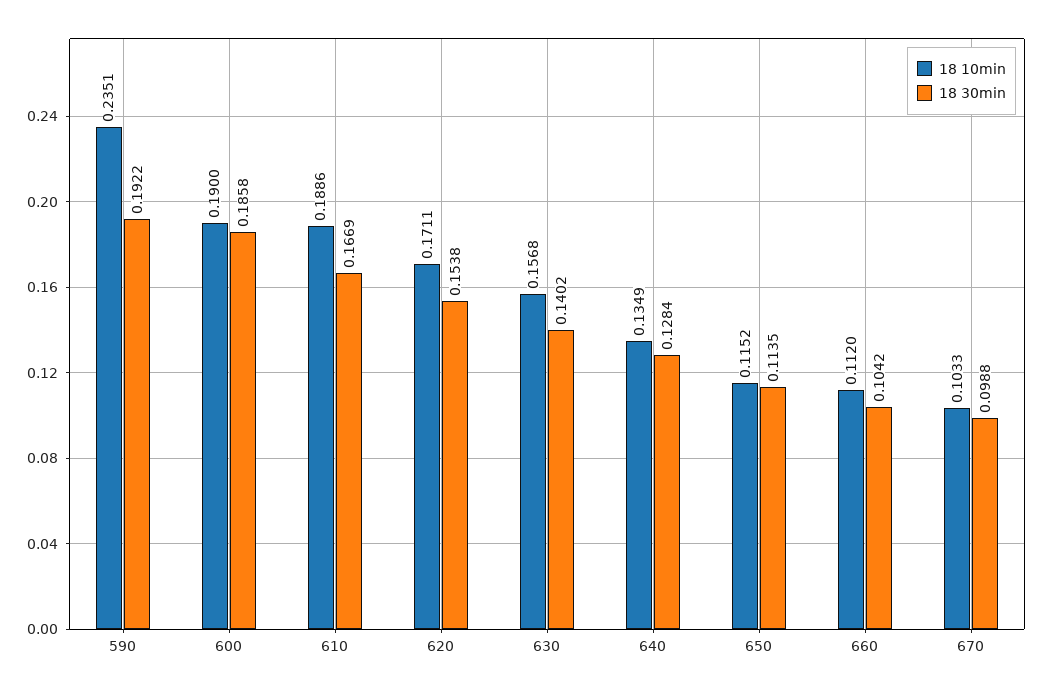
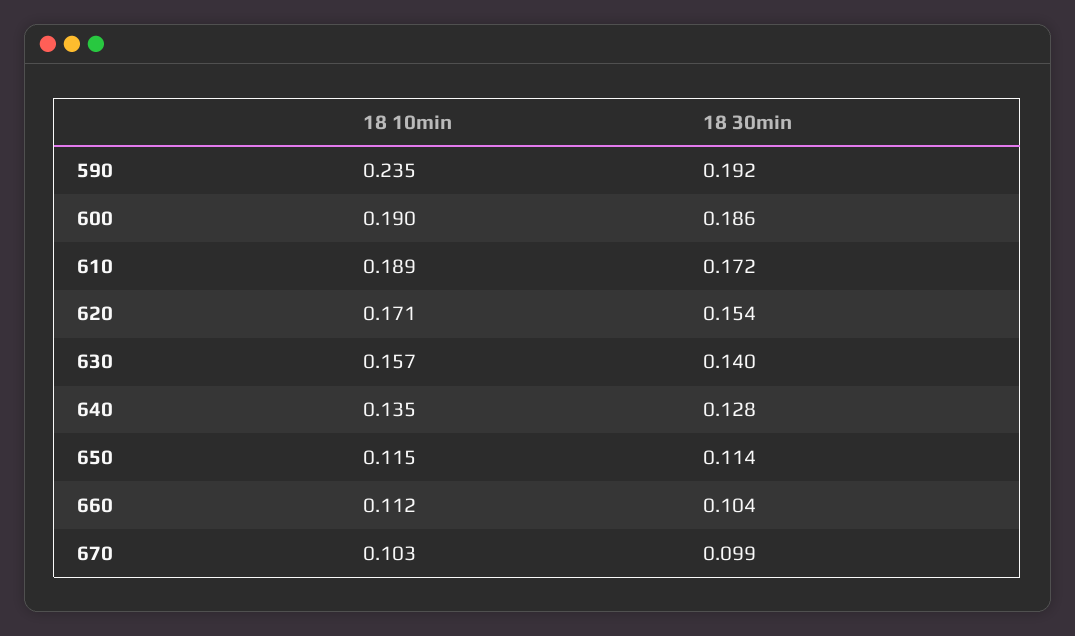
18 30min, 610: 0.1669 -> 0.172

